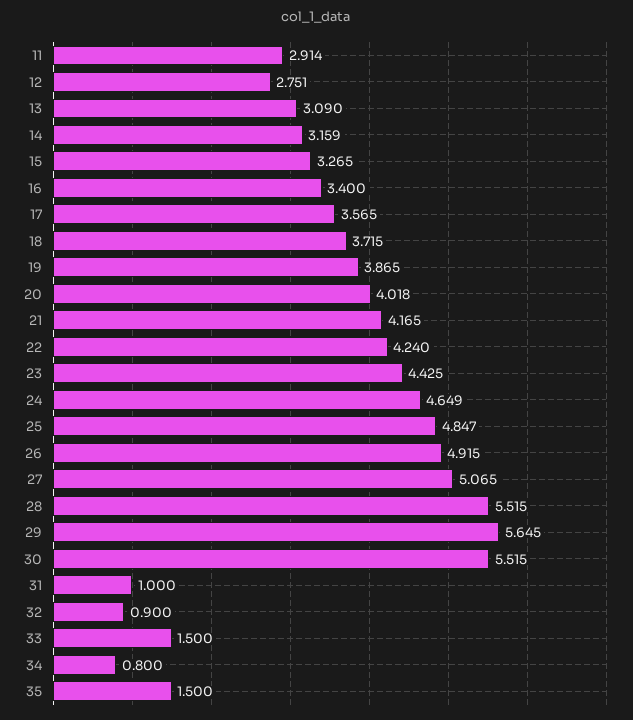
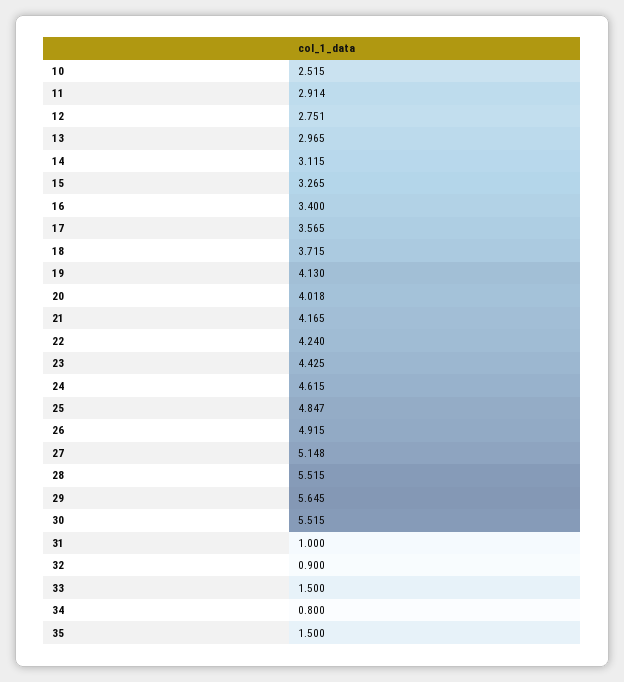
13: 3.09 -> 2.965
14: 3.159 -> 3.115
19: 3.865 -> 4.13
24: 4.649 -> 4.615
27: 5.065 -> 5.148
10: none -> 2.515

